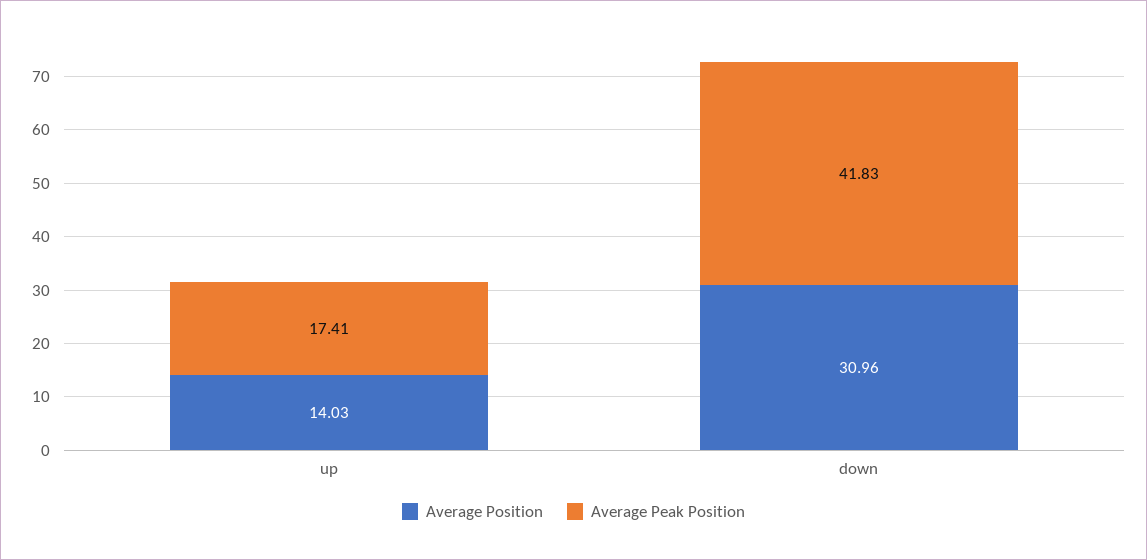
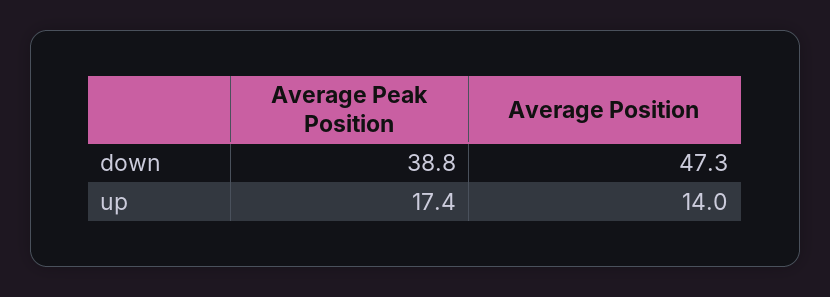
Average Position, down: 30.96 -> 47.3
Average Peak Position, down: 41.83 -> 38.8

